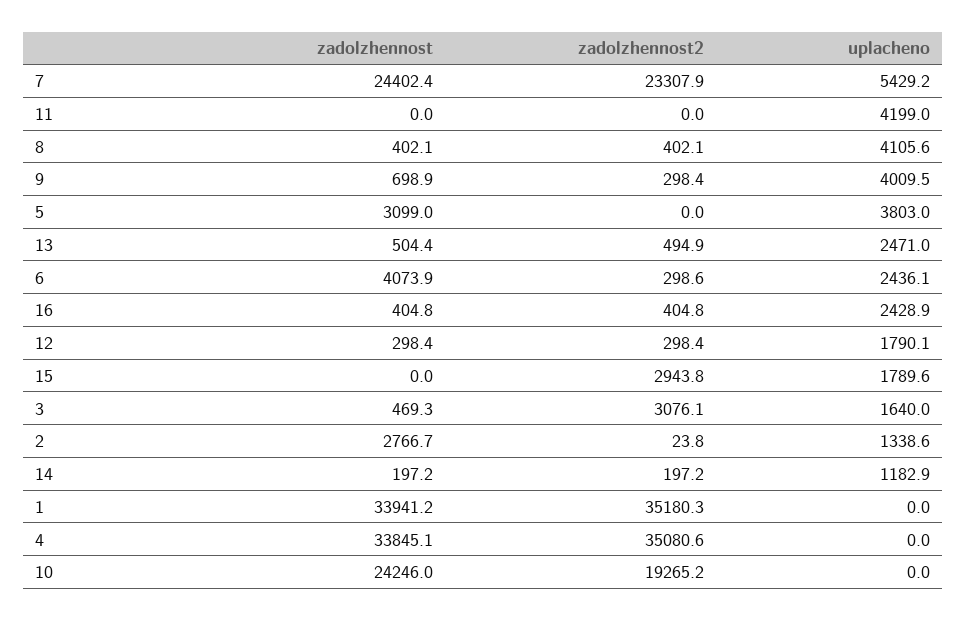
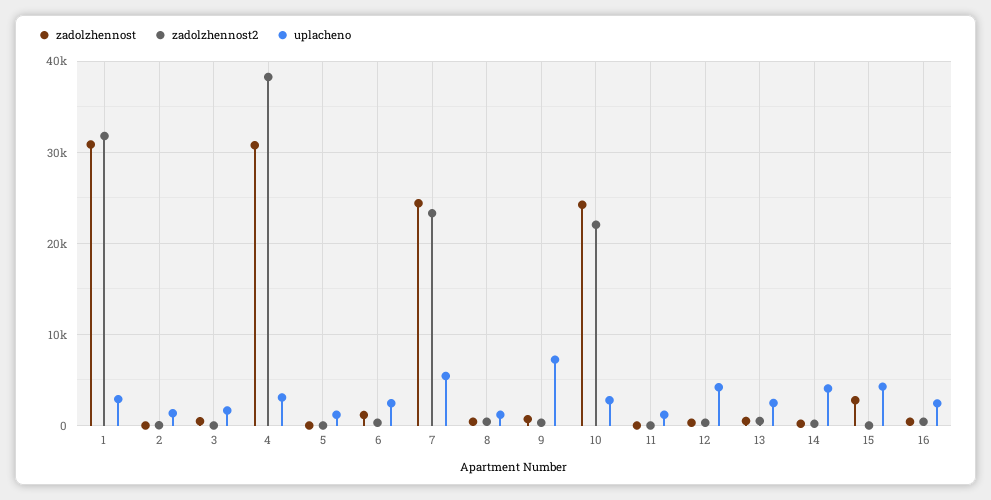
uplacheno, 11: 4199 -> 1000
uplacheno, 8: 4105.6 -> 1000
uplacheno, 9: 4009.5 -> 7000
zadolzhennost, 5: 3099 -> 0
uplacheno, 5: 3803 -> 1000
zadolzhennost, 6: 4073.9 -> 1000
uplacheno, 12: 1790.1 -> 4000
zadolzhennost, 15: 0 -> 3000
zadolzhennost2, 15: 2943.8 -> 0
uplacheno, 15: 1789.6 -> 4000
zadolzhennost2, 3: 3076.1 -> 0
zadolzhennost, 2: 2766.7 -> 0
uplacheno, 14: 1182.9 -> 4000
zadolzhennost, 1: 33941.2 -> 31000
zadolzhennost2, 1: 35180.3 -> 32000
uplacheno, 1: 0 -> 3000
zadolzhennost, 4: 33845.1 -> 31000
zadolzhennost2, 4: 35080.6 -> 38000
uplacheno, 4: 0 -> 3000
zadolzhennost2, 10: 19265.2 -> 22000
uplacheno, 10: 0 -> 3000

